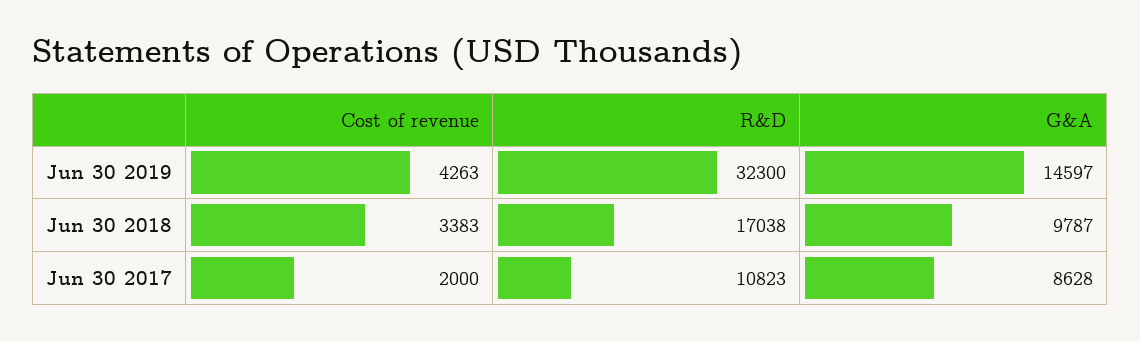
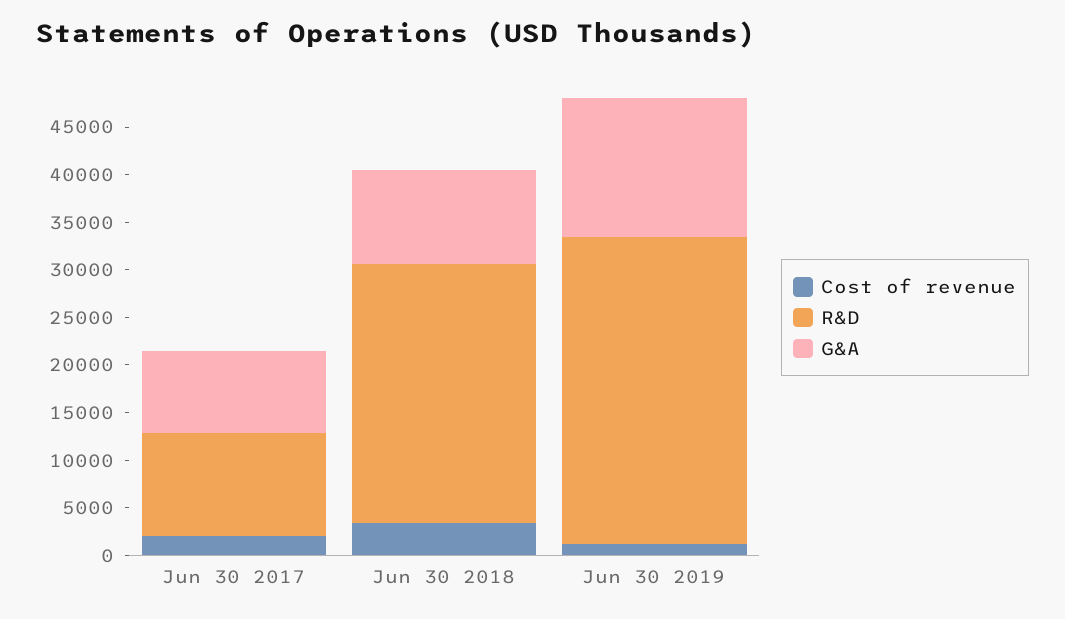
Cost of revenue, Jun 30 2019: 4263 -> 1000
R&D, Jun 30 2018: 17038 -> 27000

